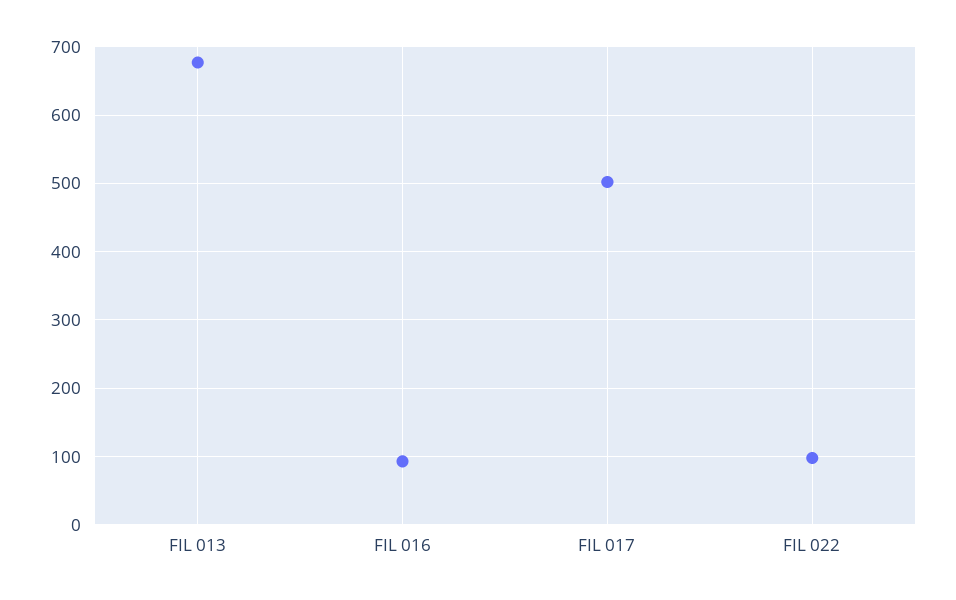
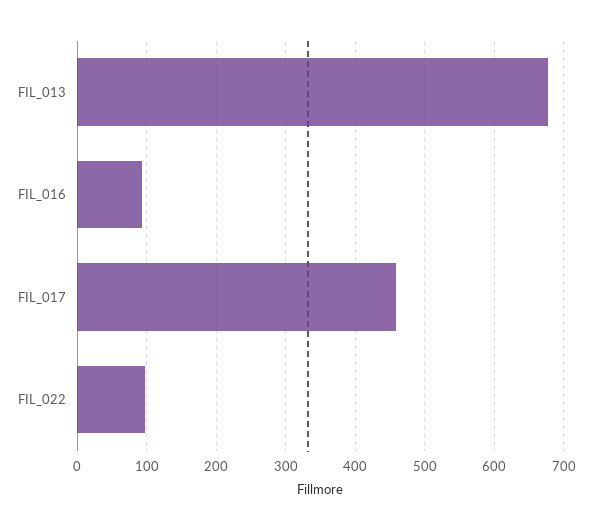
FIL 017: 500 -> 460

